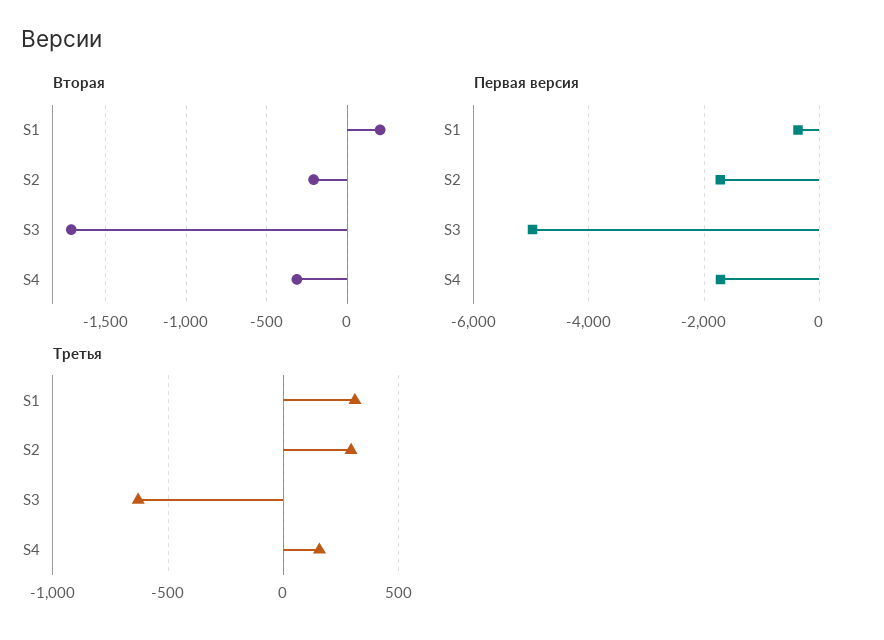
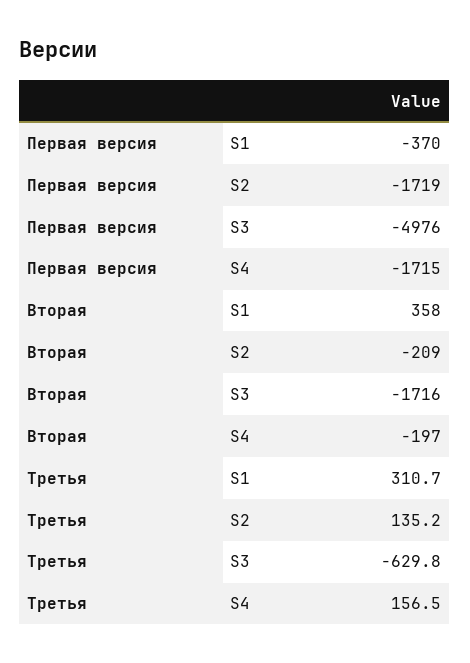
Вторая, S1: 200 -> 358
Вторая, S4: -300 -> -197
Третья, S2: 300 -> 135.2

